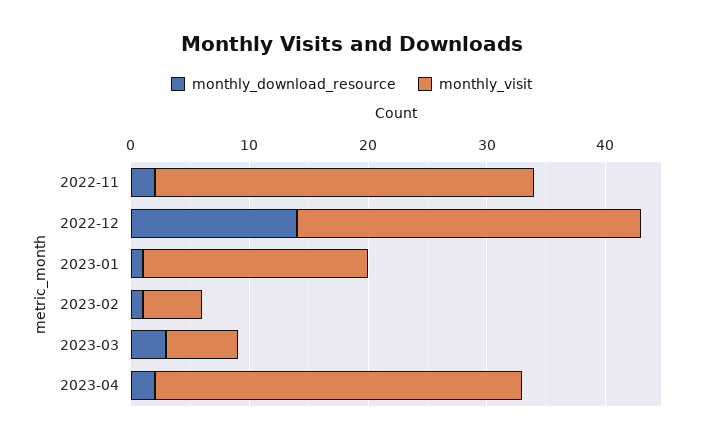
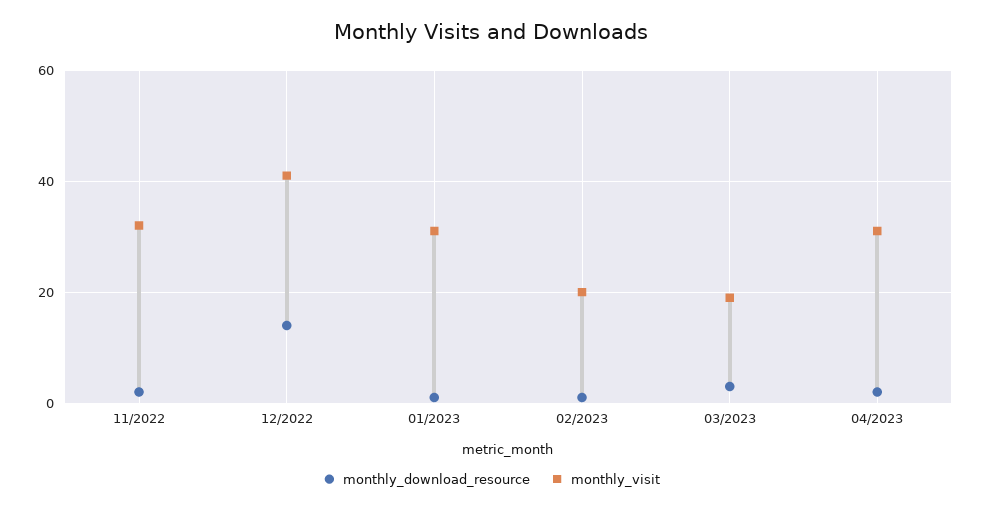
monthly_visit, 2022-12: 29 -> 40
monthly_visit, 2023-01: 19 -> 30
monthly_visit, 2023-02: 5 -> 20
monthly_visit, 2023-03: 6 -> 20

